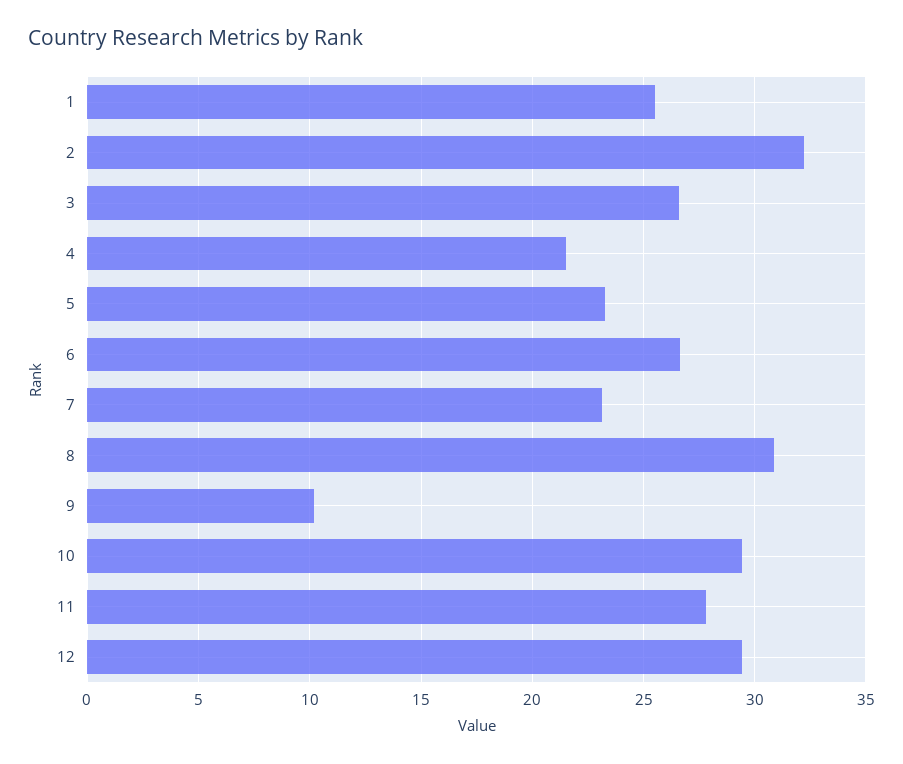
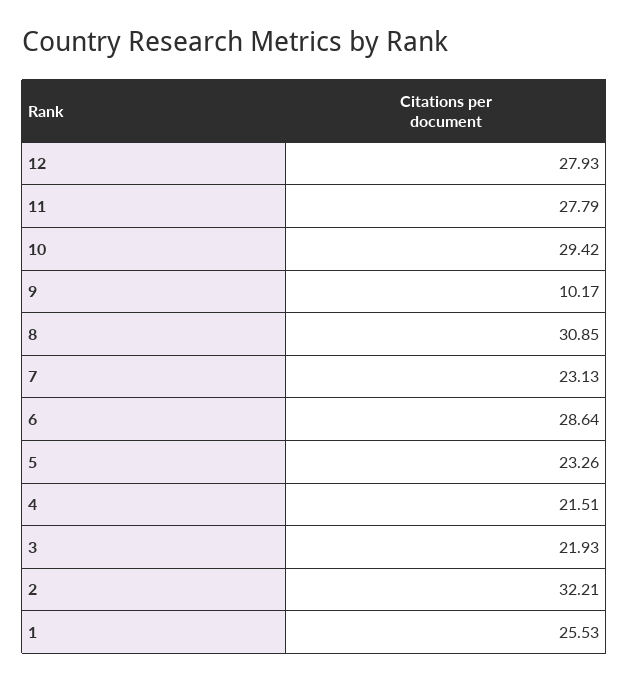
3: 26.5 -> 21.93
6: 26.5 -> 28.64
12: 29.5 -> 27.93

